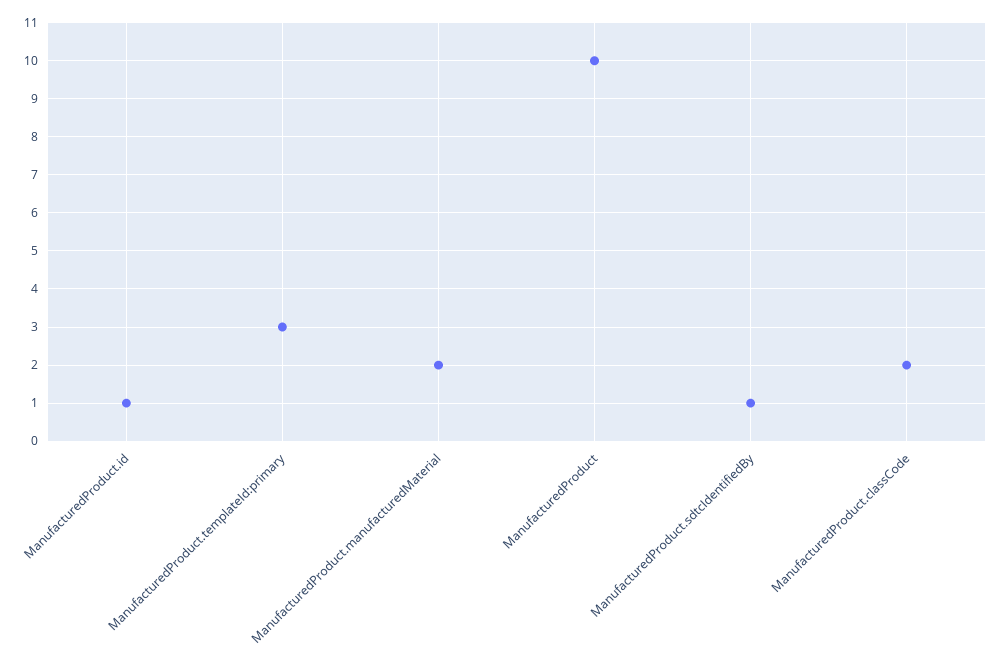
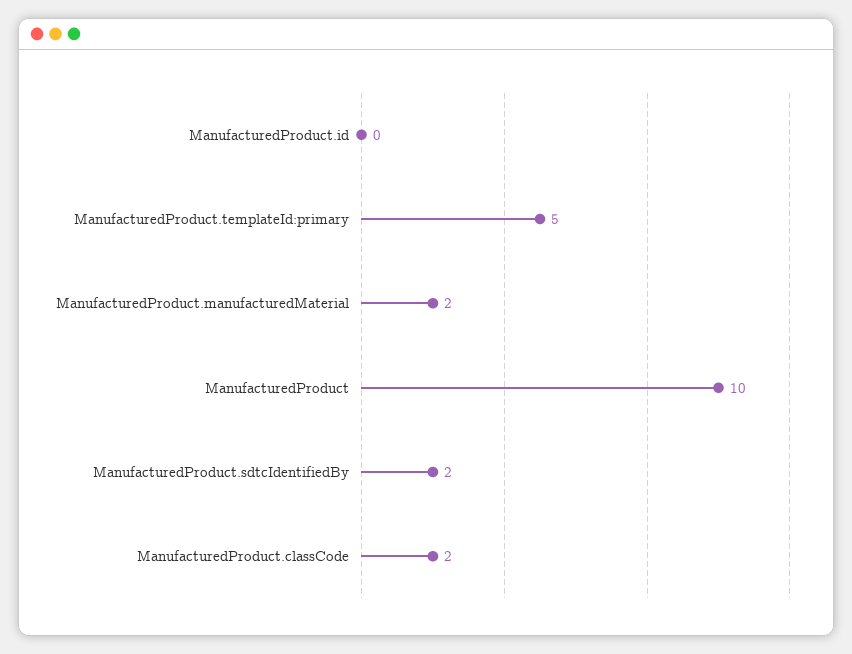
ManufacturedProduct.id: 1 -> 0
ManufacturedProduct.templateId:primary: 3 -> 5
ManufacturedProduct.sdtcIdentifiedBy: 1 -> 2

